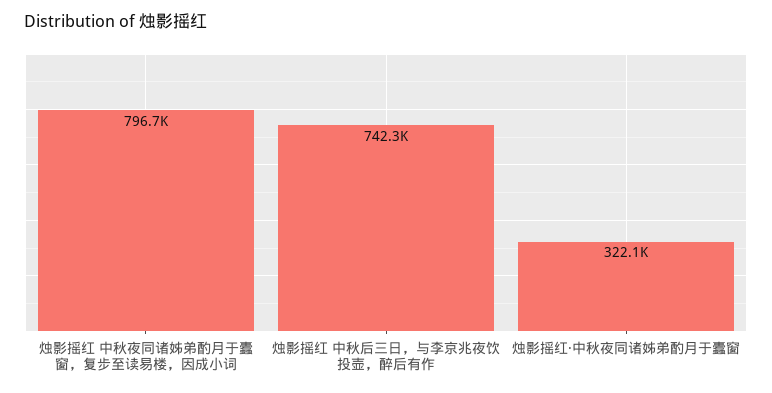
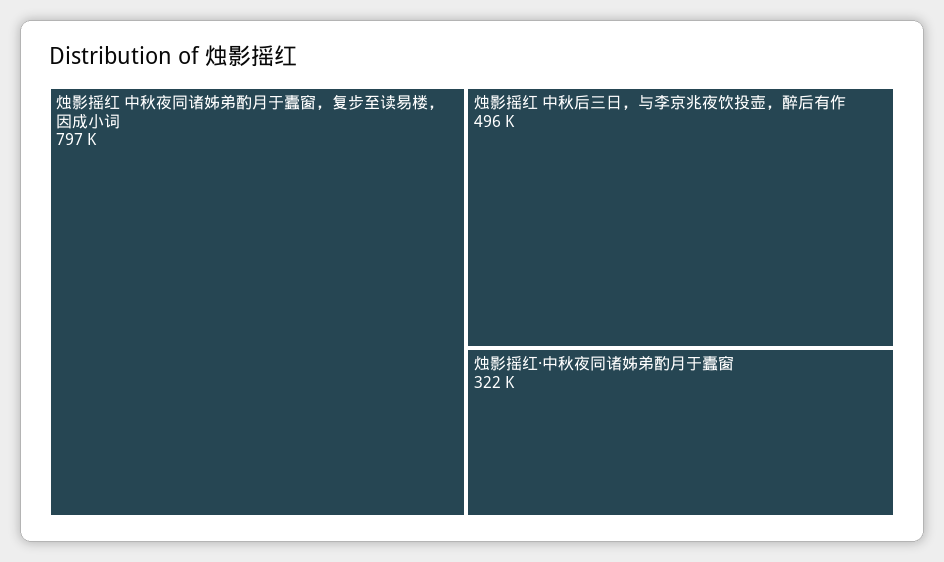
烛影摇红 中秋后三日，与李京兆夜饮投壶，醉后有作: 742300 -> 496000

